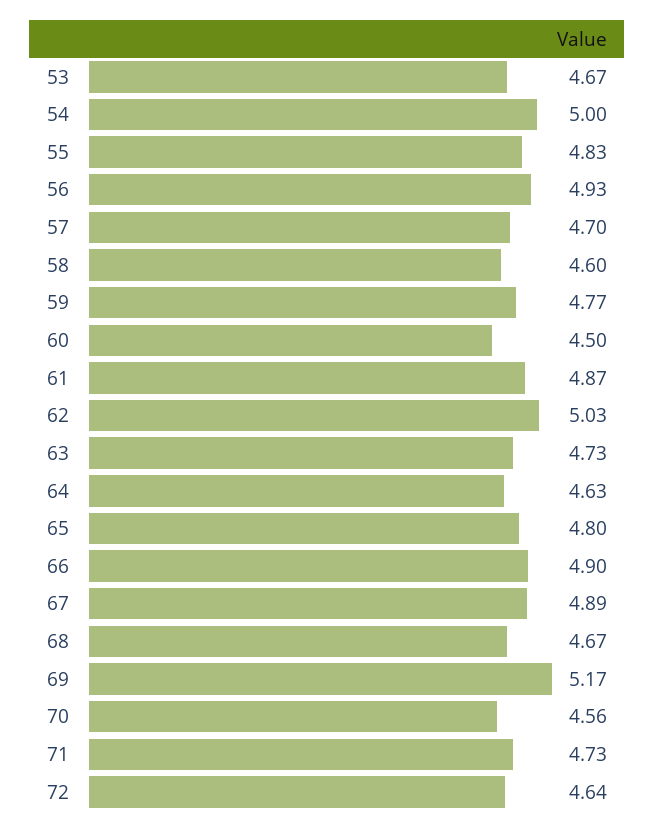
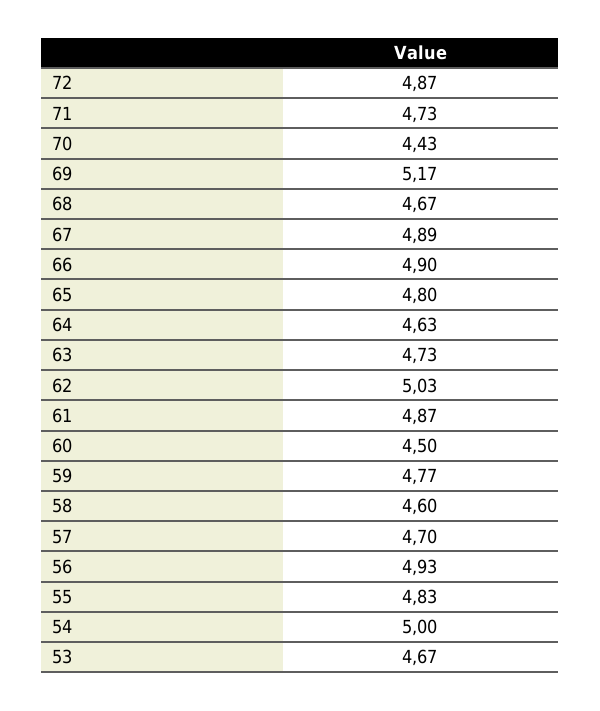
70: 4.56 -> 4.43
72: 4.64 -> 4.87

